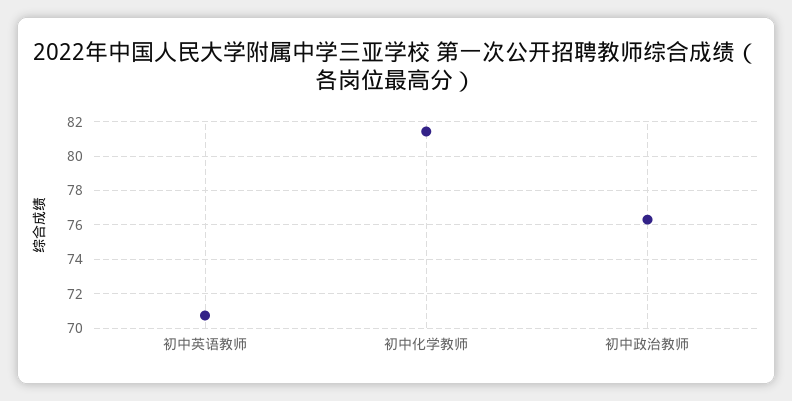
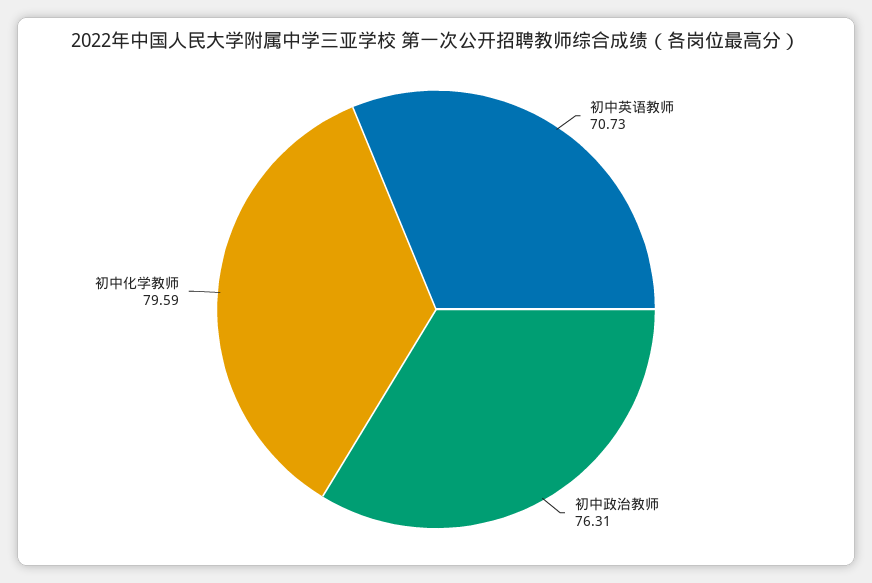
初中化学教师: 81.5 -> 79.59

